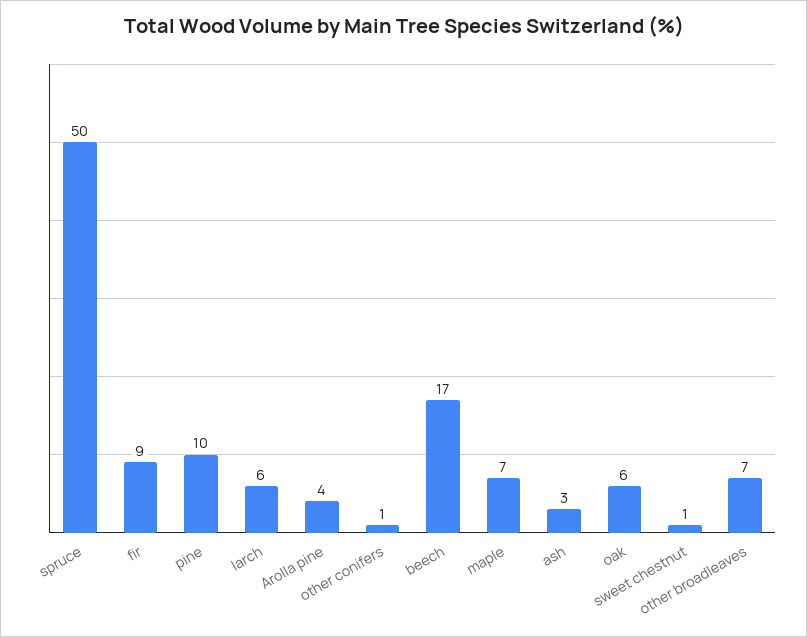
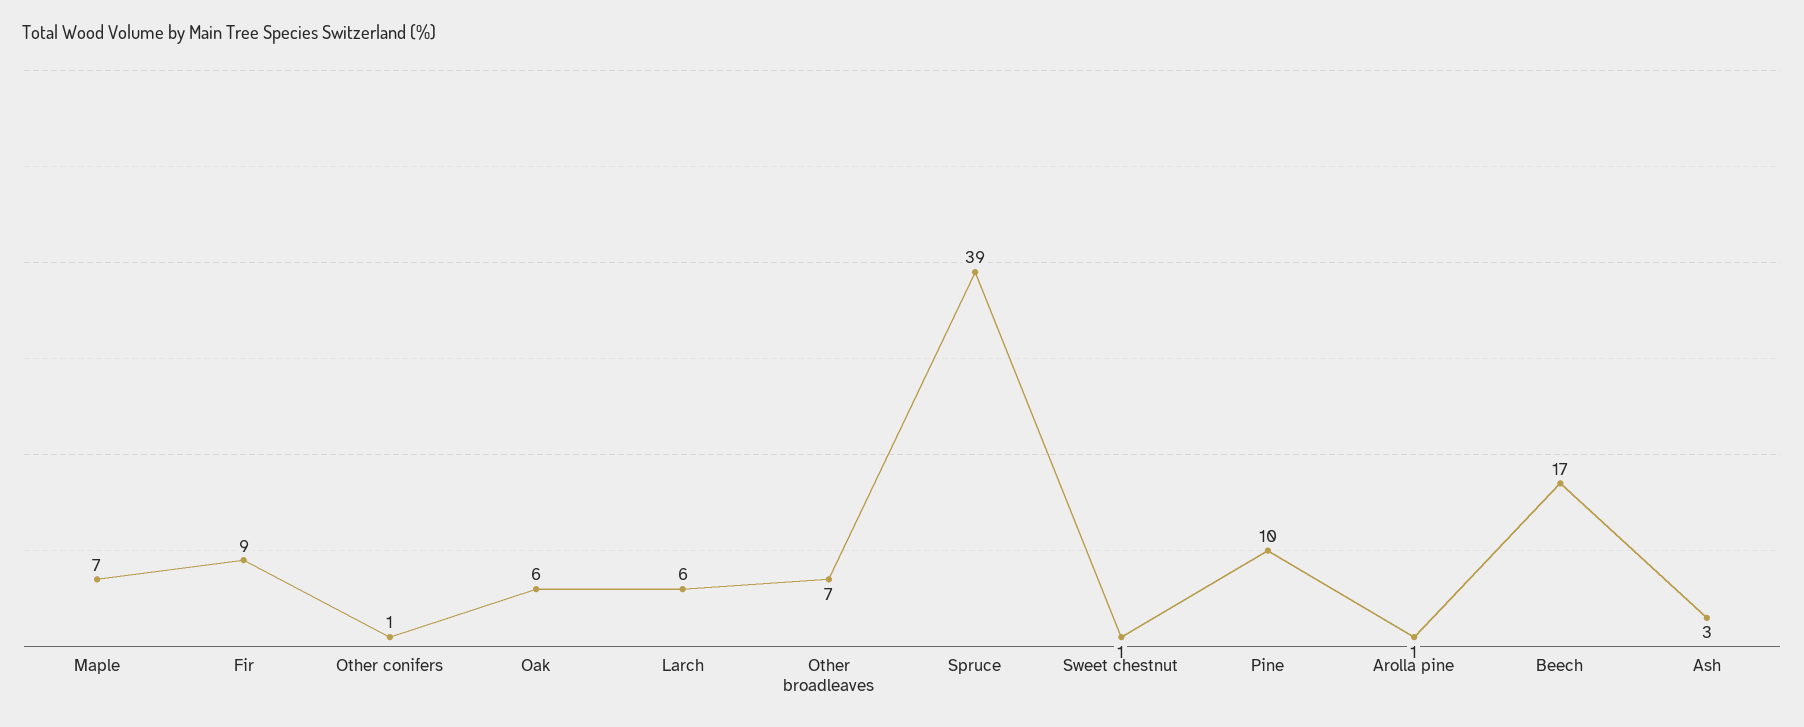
spruce: 50 -> 39
Arolla pine: 4 -> 1

